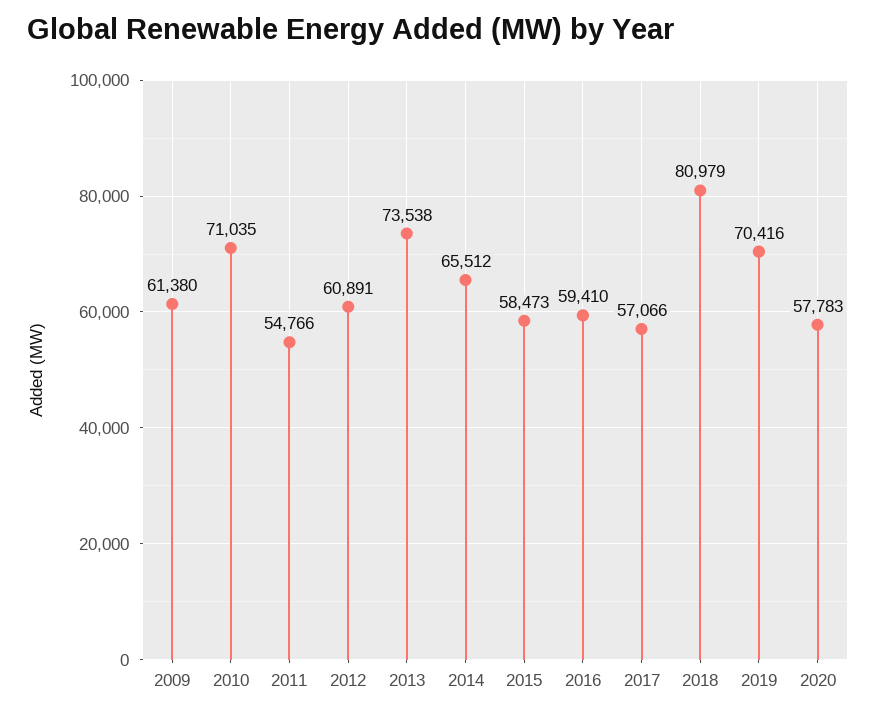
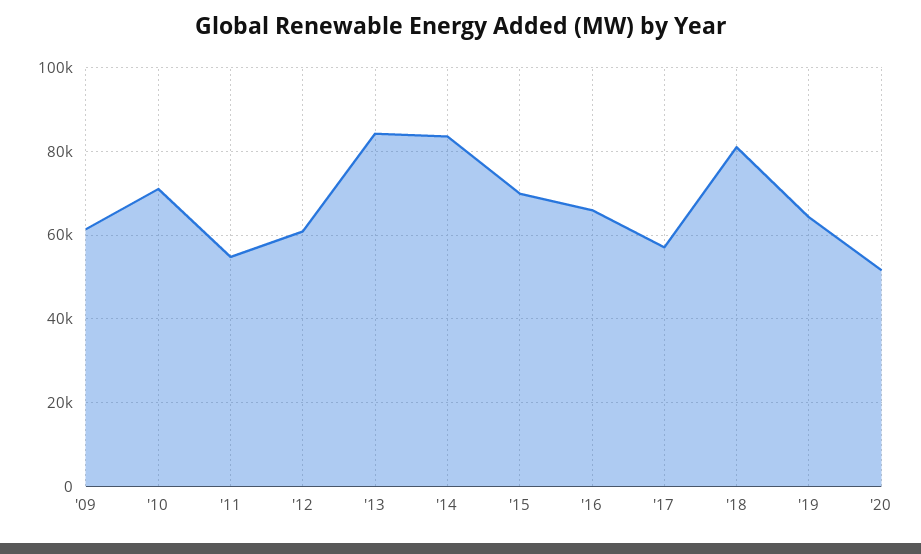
2013: 73538 -> 84000
2014: 65512 -> 84000
2015: 58473 -> 70000
2016: 59410 -> 66000
2019: 70416 -> 64000
2020: 57783 -> 52000

